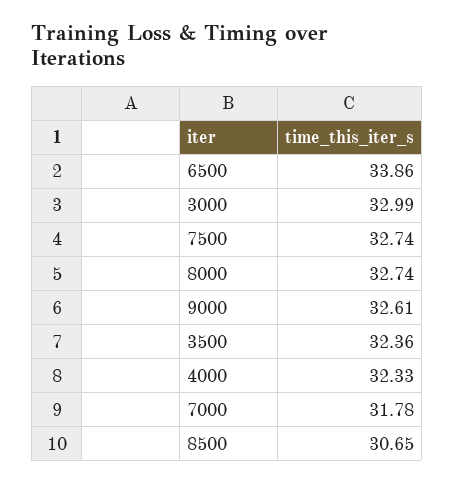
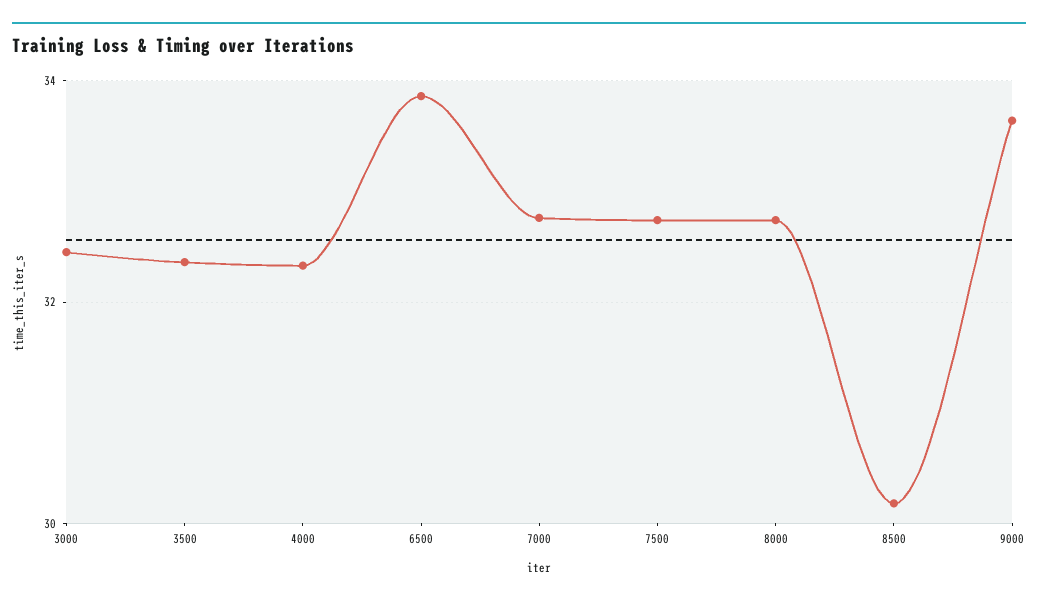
3000: 32.99 -> 32.4
9000: 32.61 -> 33.6
7000: 31.78 -> 32.8
8500: 30.65 -> 30.2

